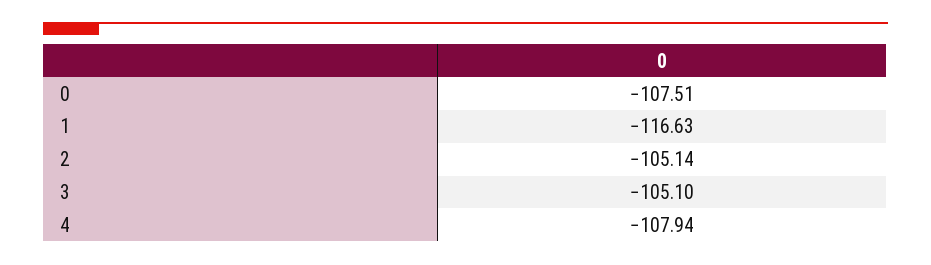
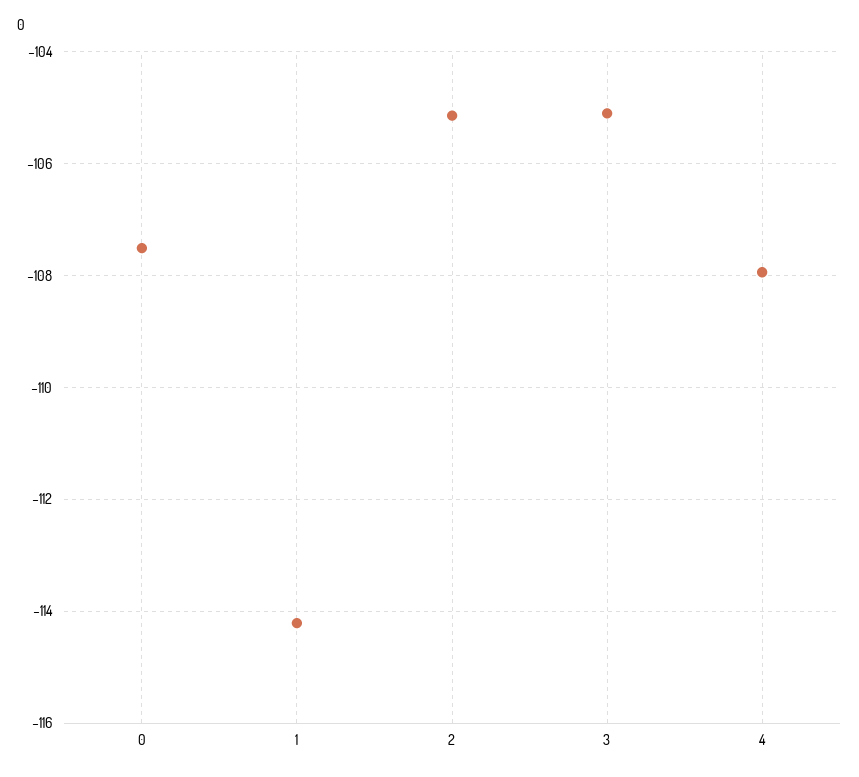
1: -116.63 -> -114.2

